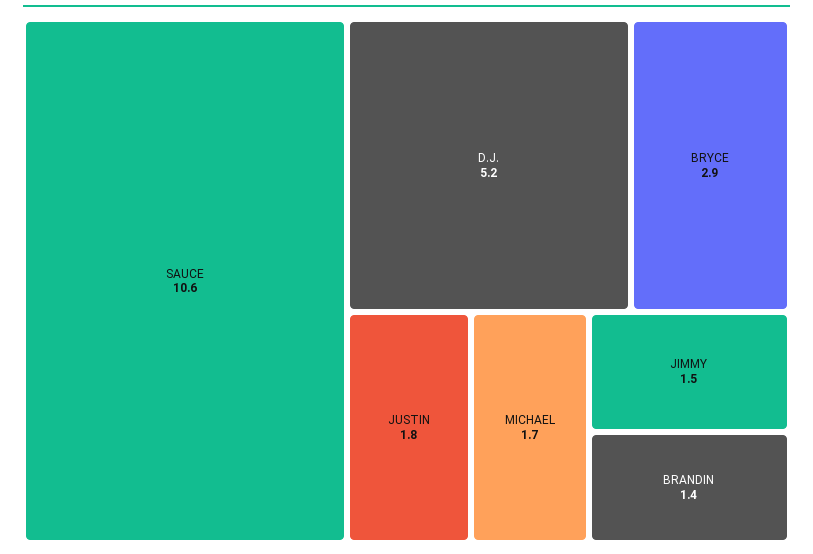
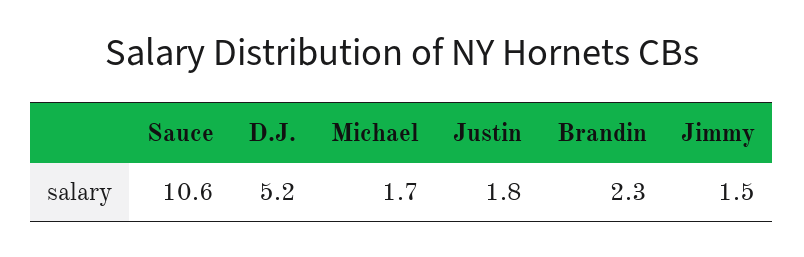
BRYCE: 2.9 -> none
BRANDIN: 1.4 -> 2.3

